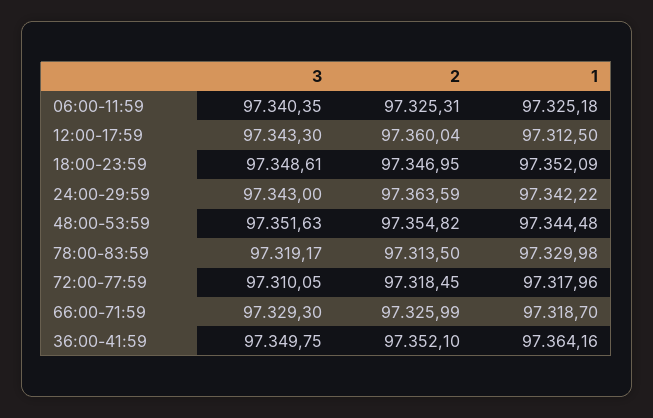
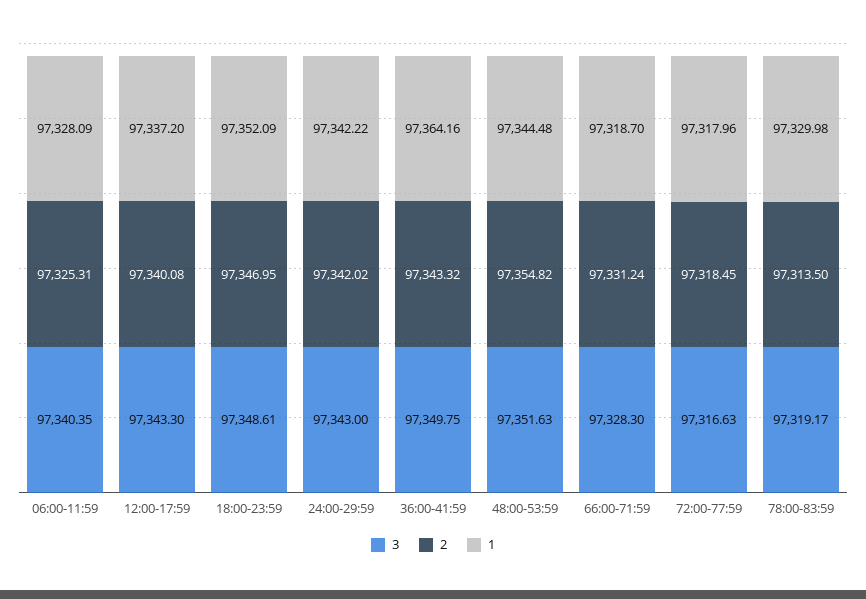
1, 06:00-11:59: 97325.18 -> 97328.09
2, 12:00-17:59: 97360.04 -> 97340.08
1, 12:00-17:59: 97312.5 -> 97337.2
2, 24:00-29:59: 97363.59 -> 97342.02
3, 72:00-77:59: 97310.05 -> 97316.63
3, 66:00-71:59: 97329.3 -> 97328.3
2, 66:00-71:59: 97325.99 -> 97331.24
2, 36:00-41:59: 97352.1 -> 97343.32

